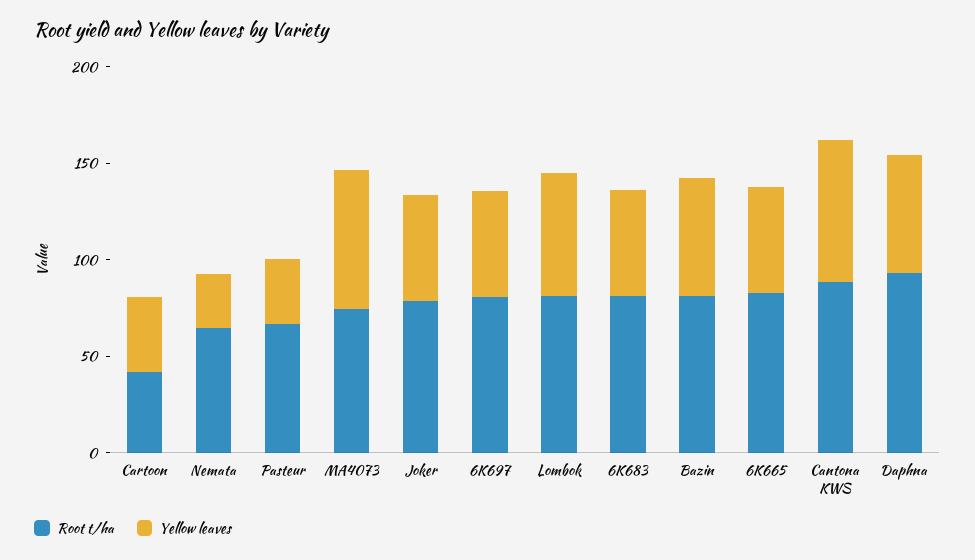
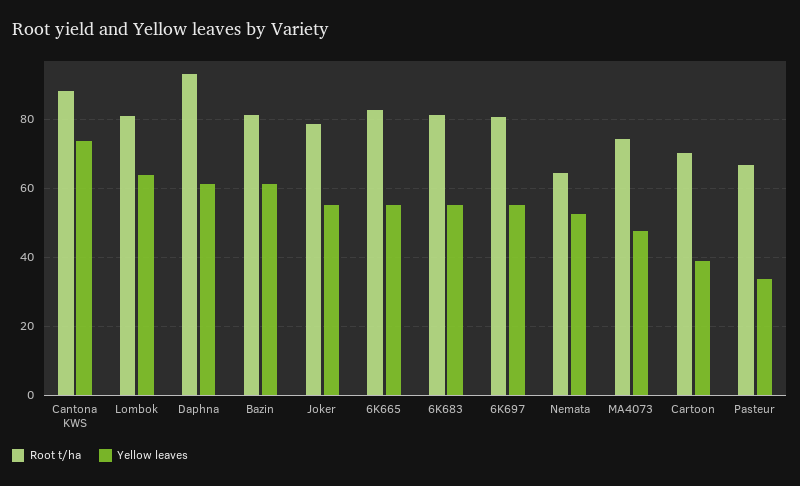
Root t/ha, Cartoon: 40 -> 70
Yellow leaves, Nemata: 30 -> 52
Yellow leaves, MA4073: 70 -> 48

